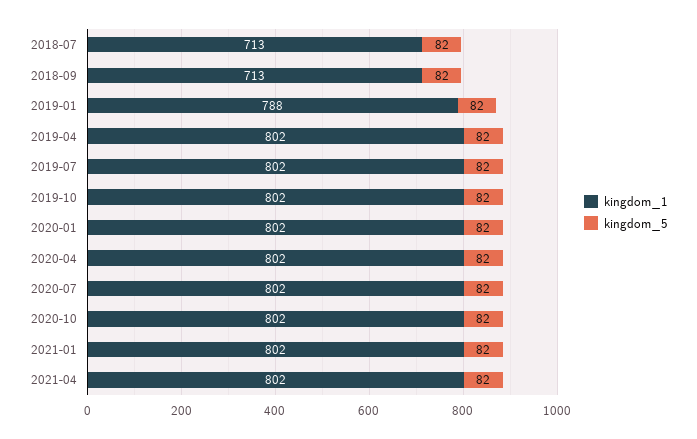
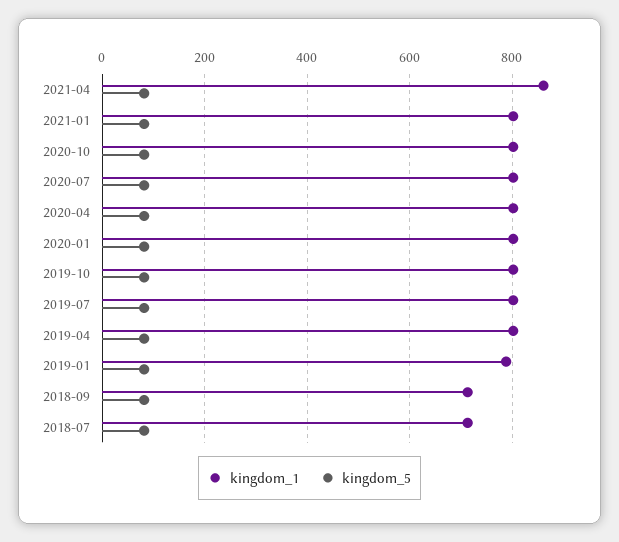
kingdom_1, 2021-04: 802 -> 860

